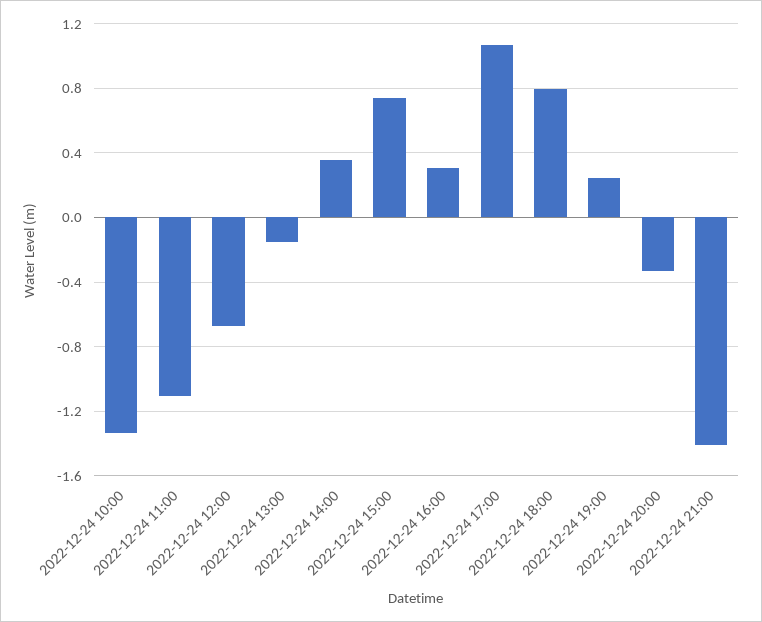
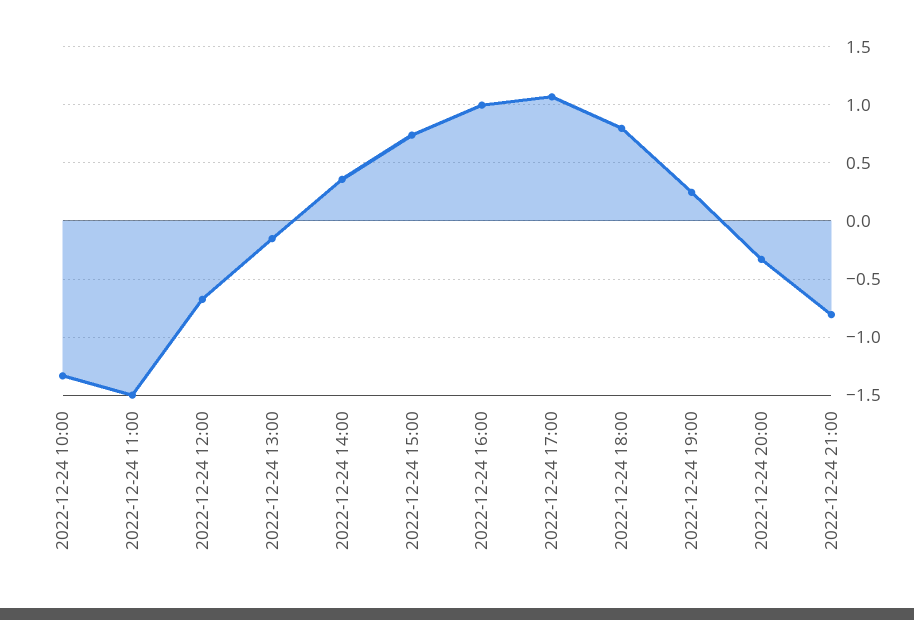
2022-12-24 11:00: -1.1 -> -1.5
2022-12-24 16:00: 0.3 -> 1
2022-12-24 21:00: -1.4 -> -0.8

